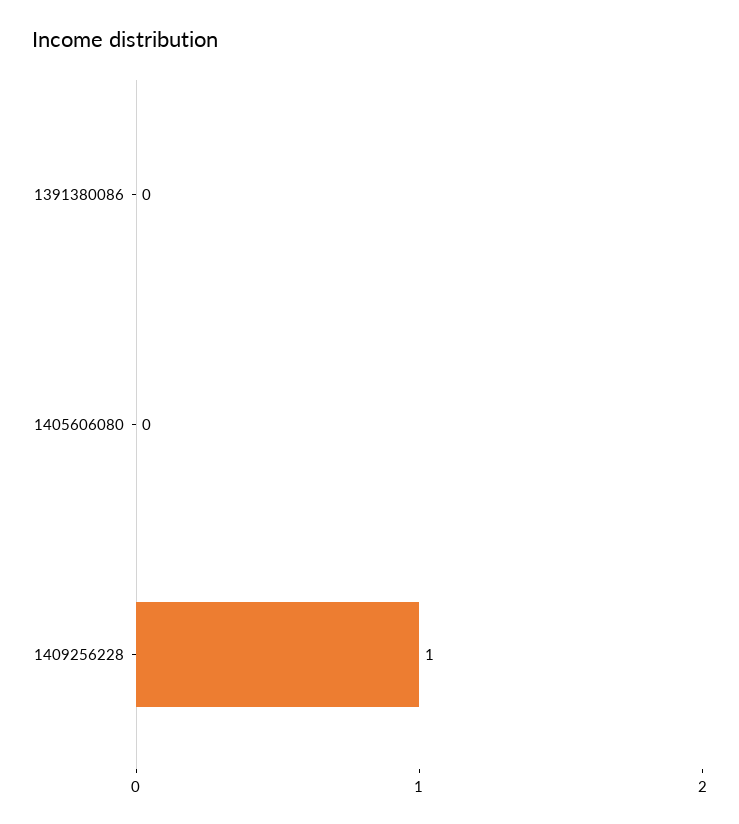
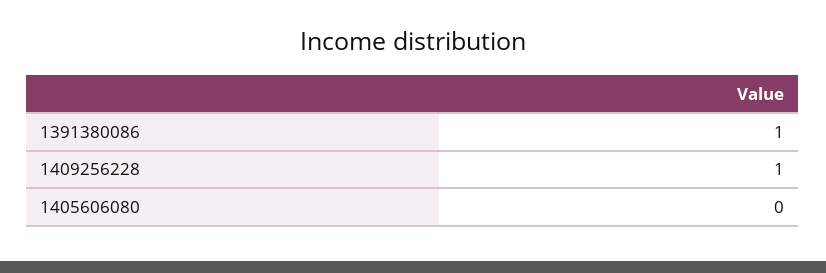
1391380086: 0 -> 1

